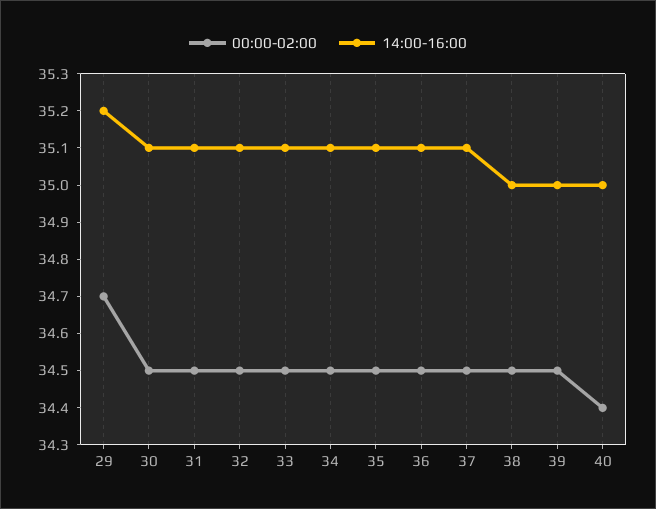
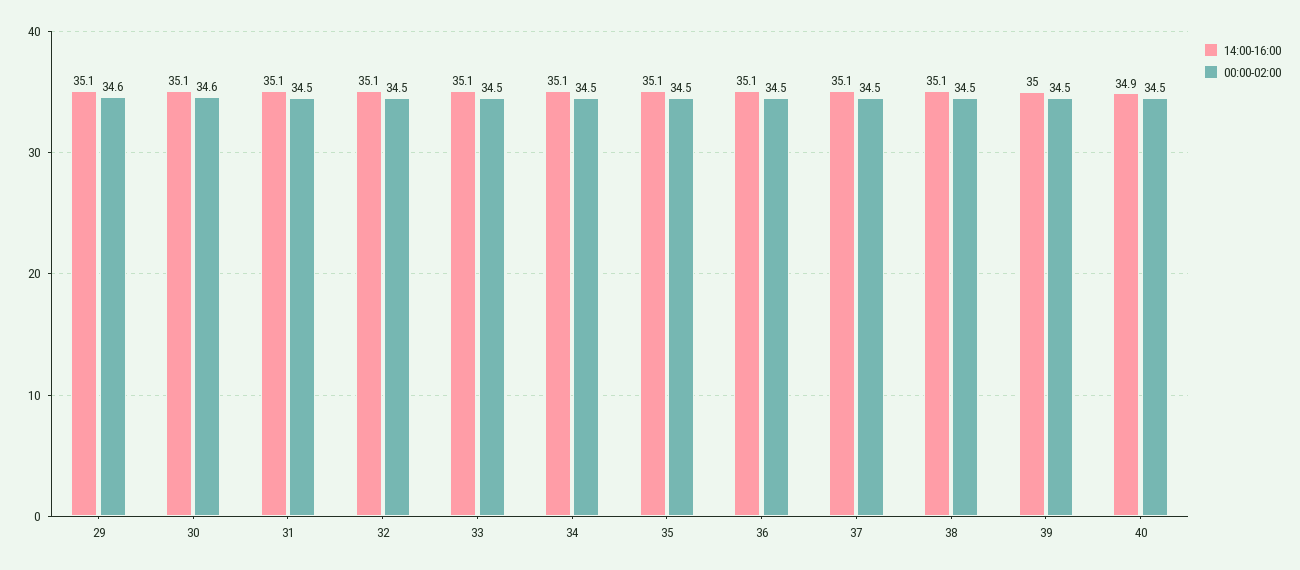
00:00-02:00, 29: 34.7 -> 34.6
14:00-16:00, 29: 35.2 -> 35.1
00:00-02:00, 30: 34.5 -> 34.6
14:00-16:00, 38: 35 -> 35.1
00:00-02:00, 40: 34.4 -> 34.5
14:00-16:00, 40: 35 -> 34.9

